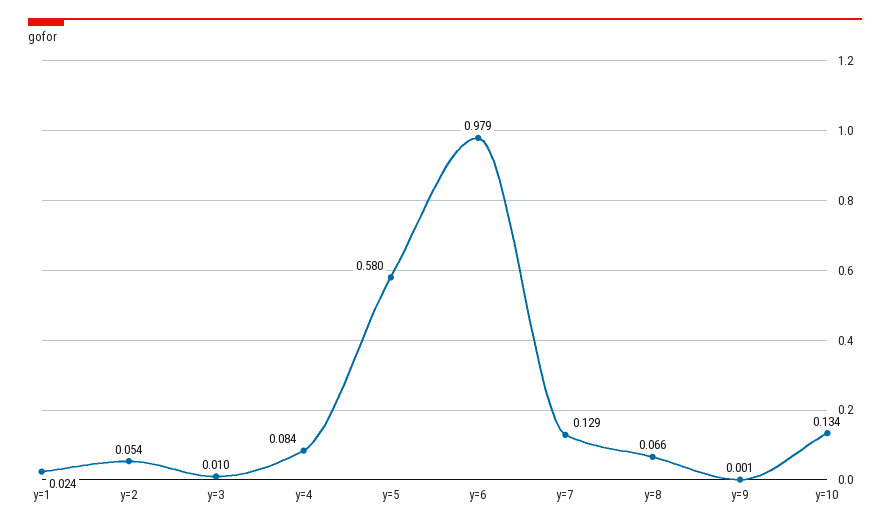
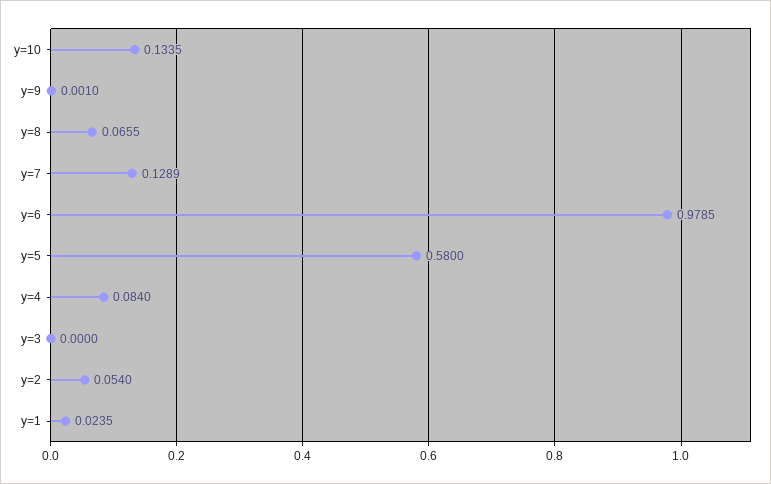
y=3: 0.01 -> 0

